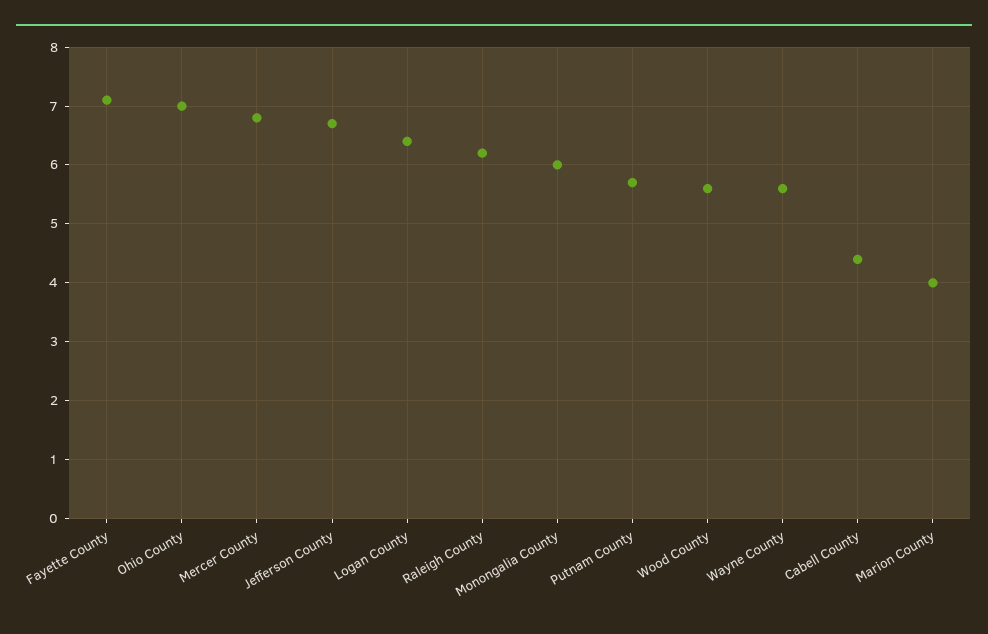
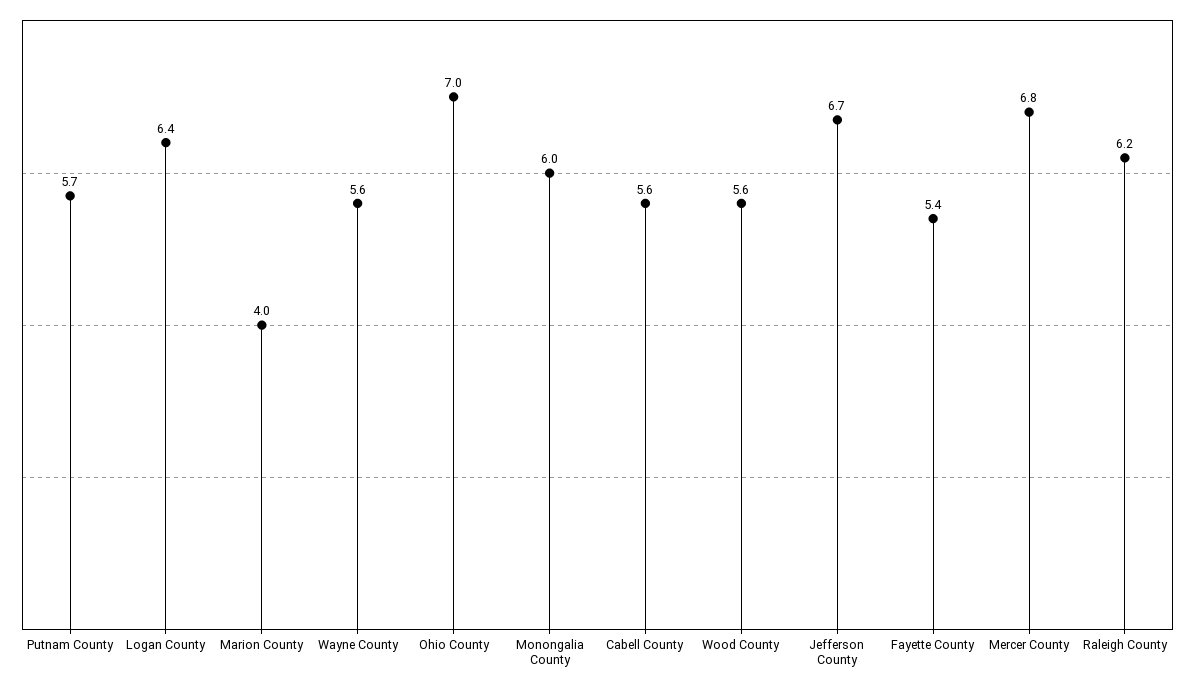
Fayette County: 7 -> 5.4
Cabell County: 4.5 -> 5.6

